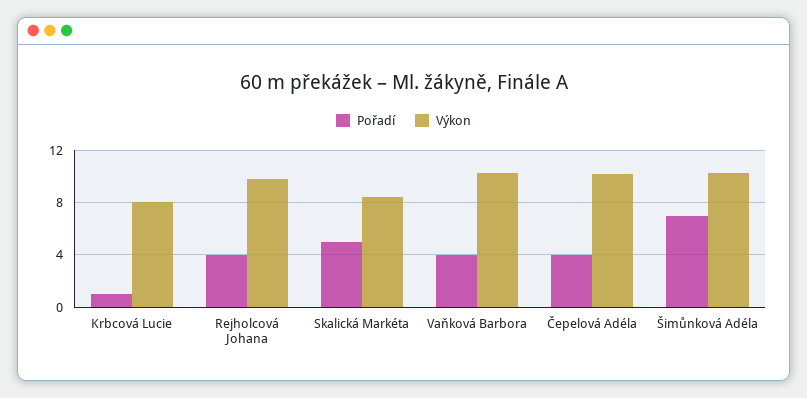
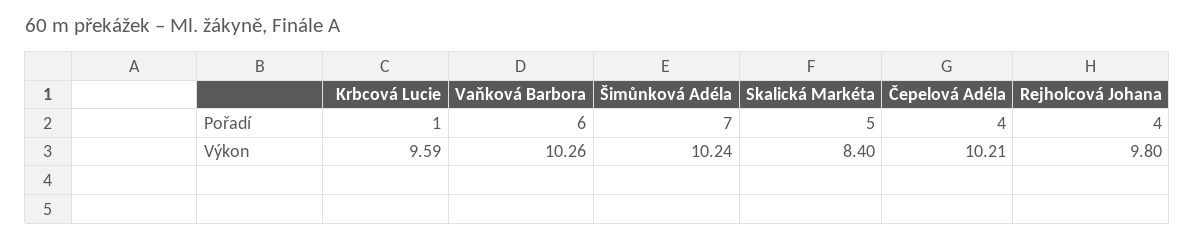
Výkon, Krbcová Lucie: 8 -> 9.59
Pořadí, Vaňková Barbora: 4 -> 6

